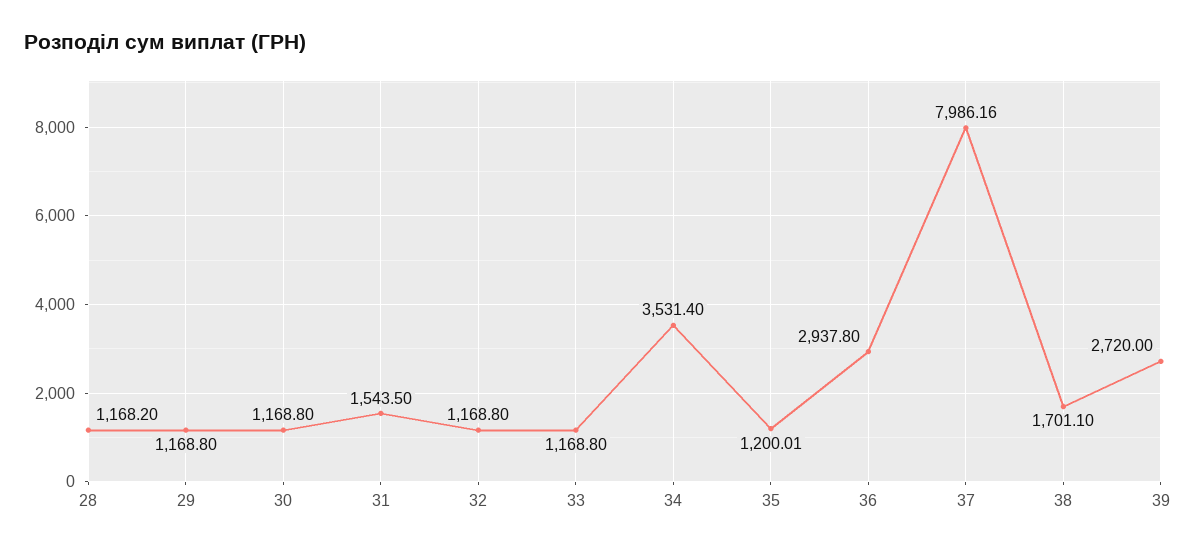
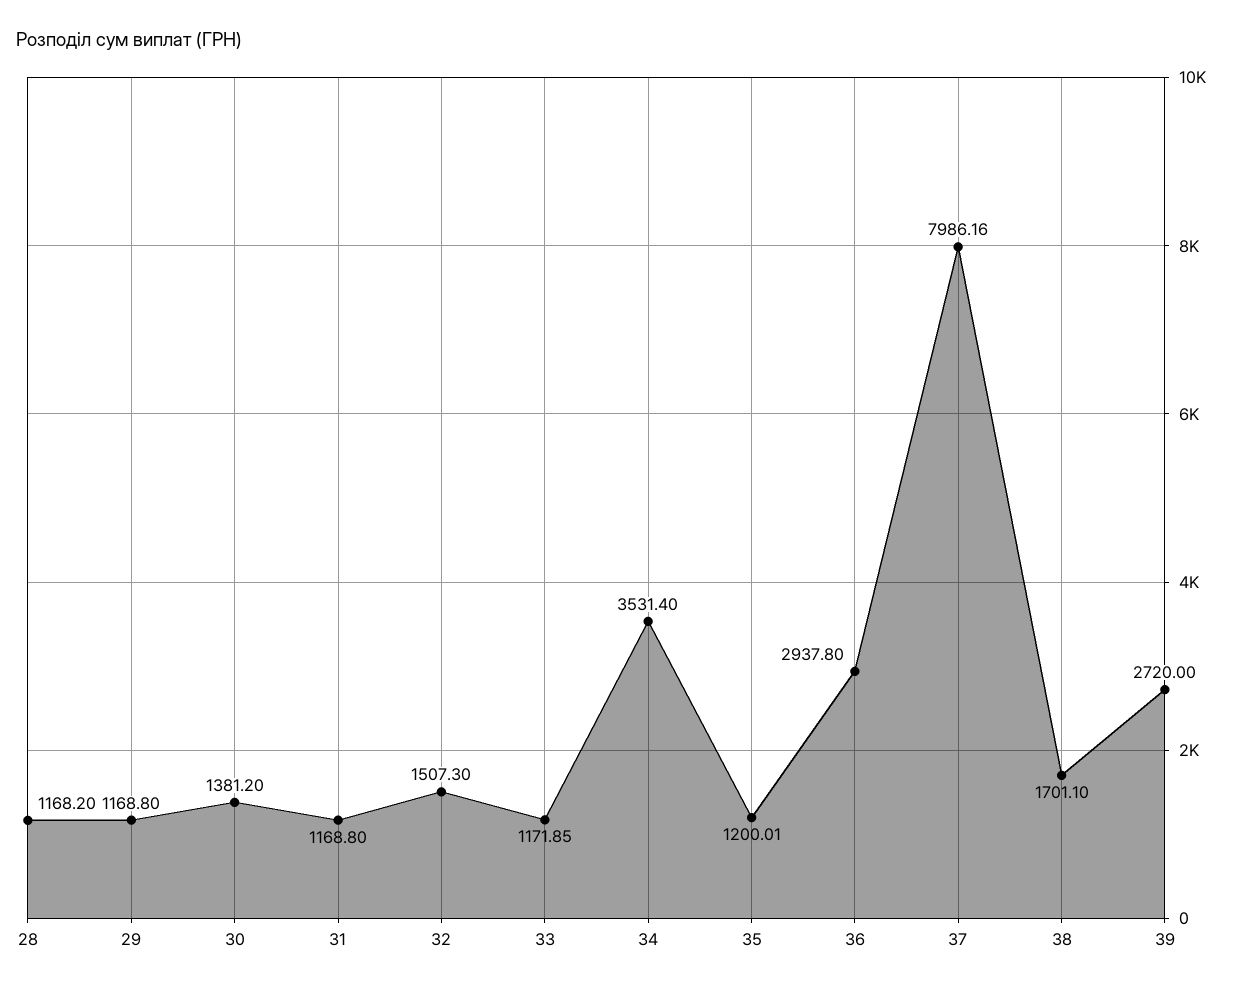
30: 1168.8 -> 1381.2
31: 1543.5 -> 1168.8
32: 1168.8 -> 1507.3
33: 1168.8 -> 1171.85

